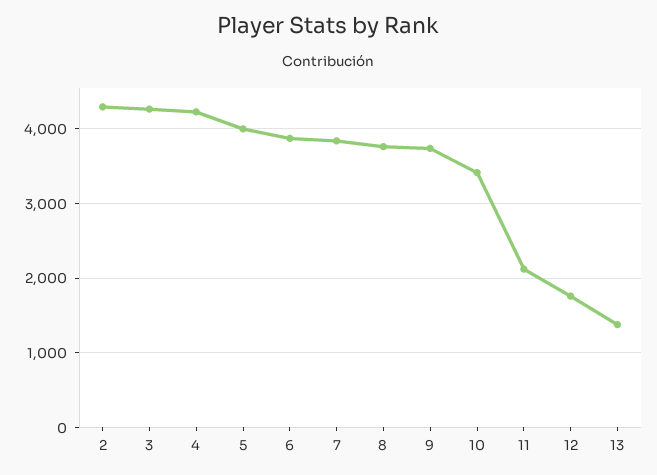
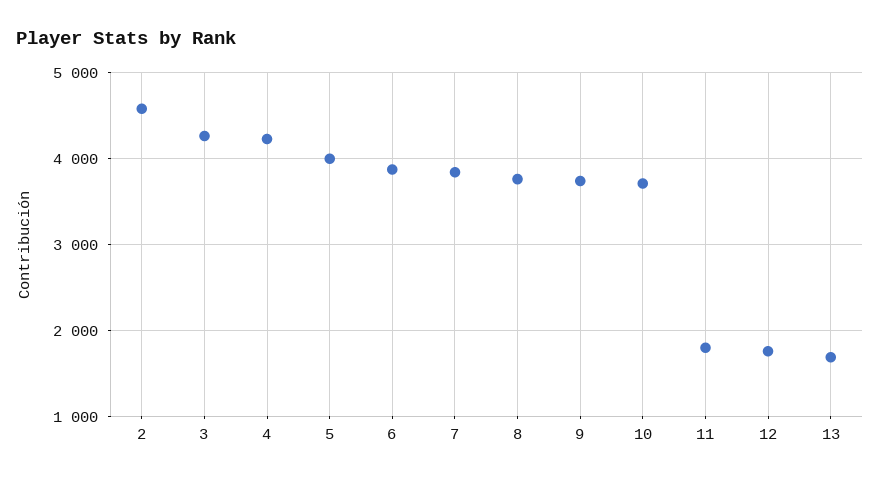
2: 4300 -> 4600
10: 3400 -> 3700
11: 2100 -> 1800
13: 1400 -> 1700

